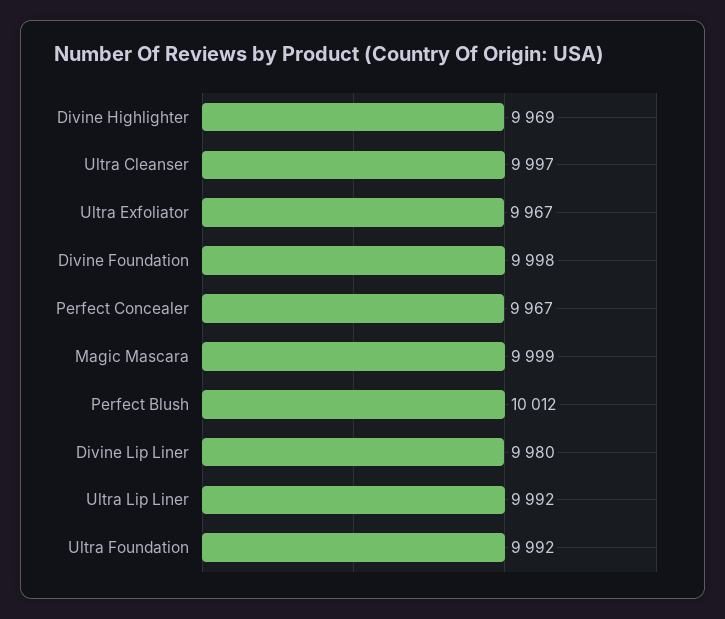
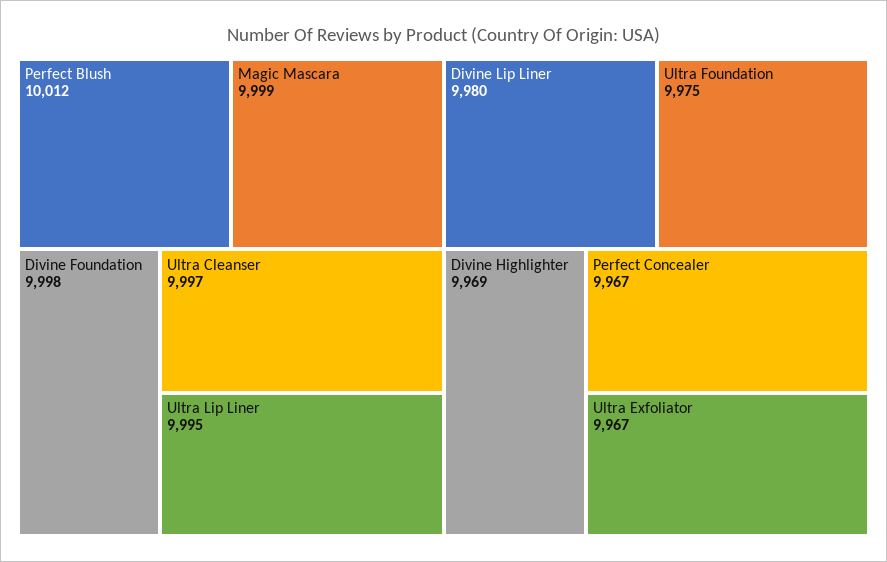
Ultra Lip Liner: 9992 -> 9995
Ultra Foundation: 9992 -> 9975

